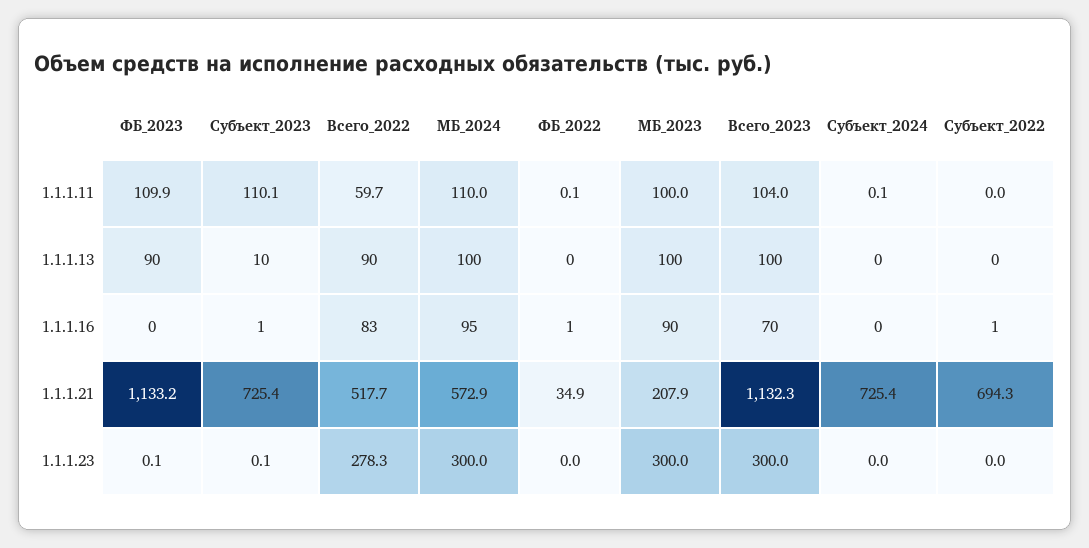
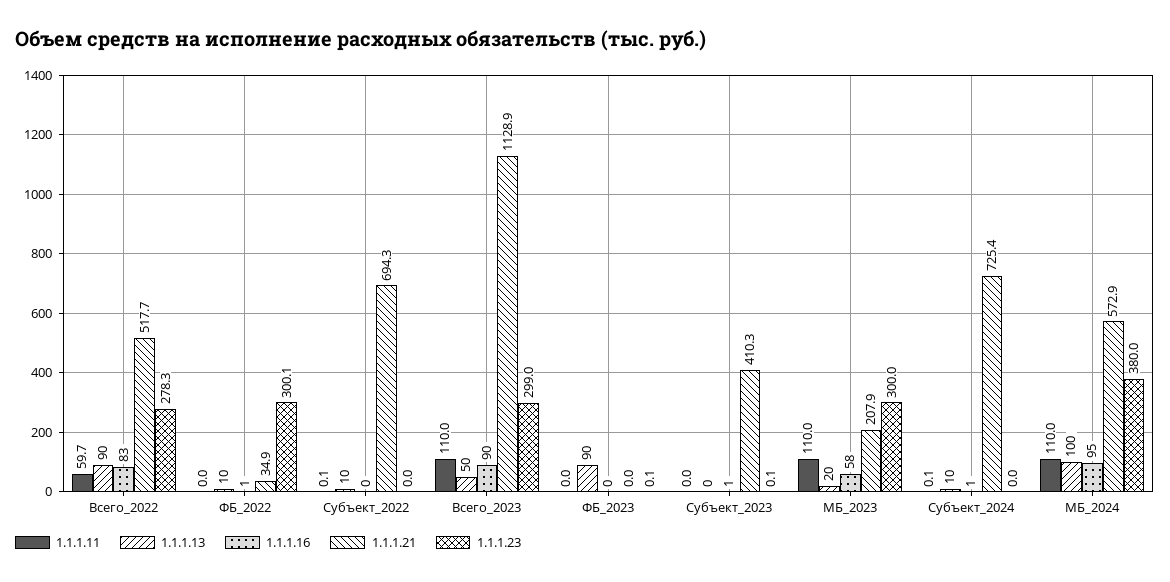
1.1.1.11, ФБ_2023: 109.9 -> 0
1.1.1.11, Субъект_2023: 110.1 -> 0
1.1.1.11, ФБ_2022: 0.1 -> 0
1.1.1.11, МБ_2023: 100 -> 110
1.1.1.11, Всего_2023: 104 -> 110
1.1.1.11, Субъект_2022: 0 -> 0.1
1.1.1.13, Субъект_2023: 10 -> 0
1.1.1.13, ФБ_2022: 0 -> 10
1.1.1.13, МБ_2023: 100 -> 20
1.1.1.13, Всего_2023: 100 -> 50
1.1.1.13, Субъект_2024: 0 -> 10
1.1.1.13, Субъект_2022: 0 -> 10
1.1.1.16, МБ_2023: 90 -> 58
1.1.1.16, Всего_2023: 70 -> 90
1.1.1.16, Субъект_2024: 0 -> 1
1.1.1.16, Субъект_2022: 1 -> 0
1.1.1.21, ФБ_2023: 1133.2 -> 0
1.1.1.21, Субъект_2023: 725.4 -> 410.3
1.1.1.21, Всего_2023: 1132.3 -> 1128.9
1.1.1.23, МБ_2024: 300 -> 380
1.1.1.23, ФБ_2022: 0 -> 300.1
1.1.1.23, Всего_2023: 300 -> 299

